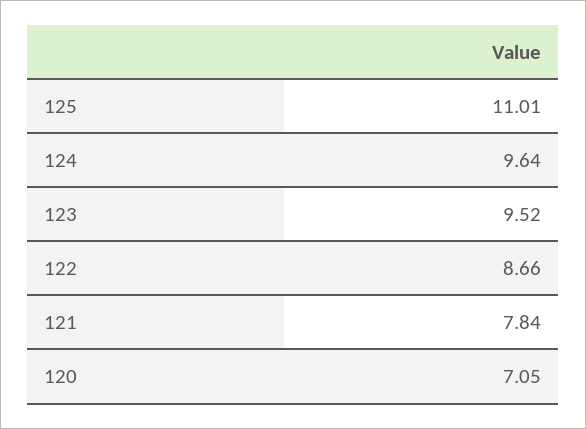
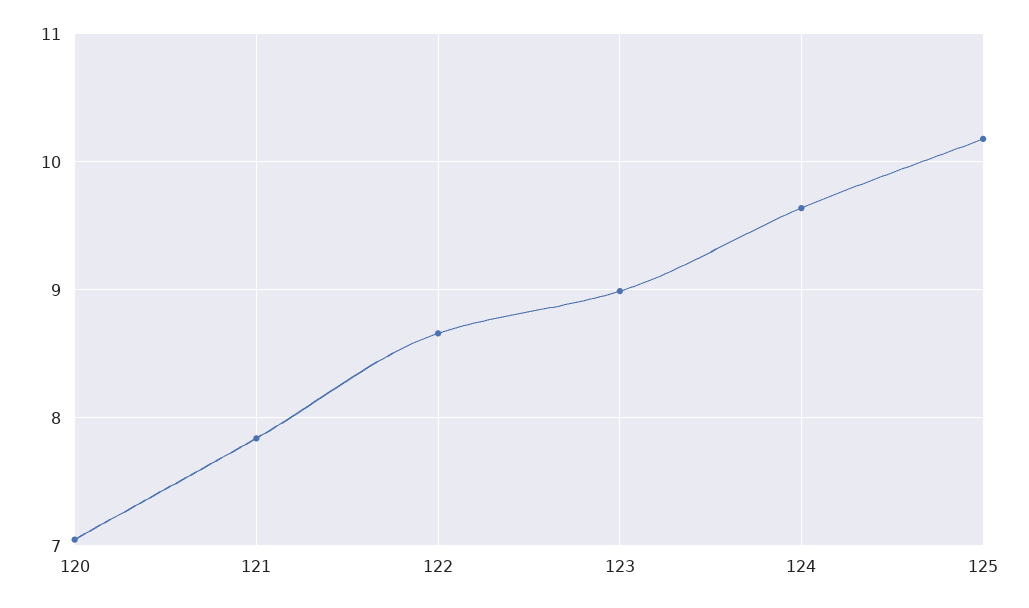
125: 11.01 -> 10.2
123: 9.52 -> 9

